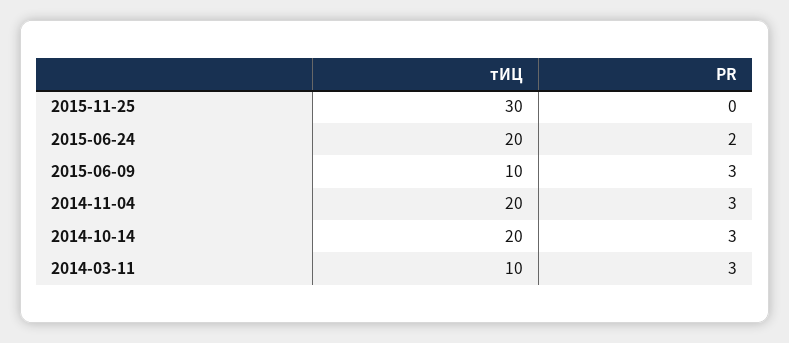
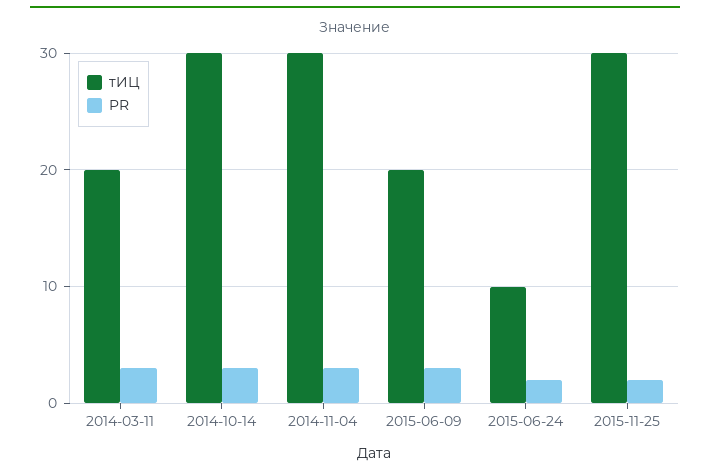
PR, 2015-11-25: 0 -> 2
тИЦ, 2015-06-24: 20 -> 10
тИЦ, 2015-06-09: 10 -> 20
тИЦ, 2014-11-04: 20 -> 30
тИЦ, 2014-10-14: 20 -> 30
тИЦ, 2014-03-11: 10 -> 20

